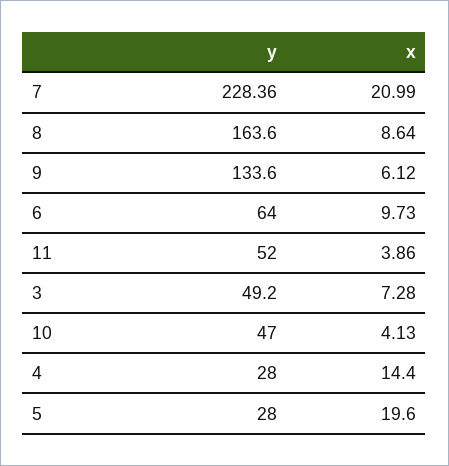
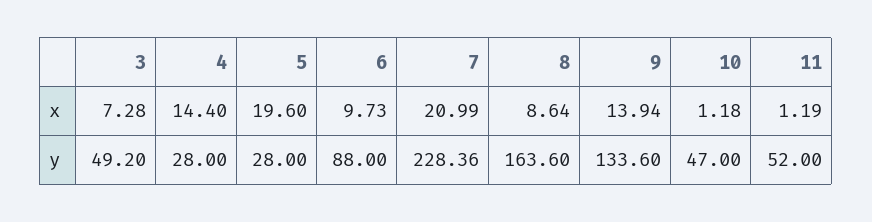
x, 9: 6.12 -> 13.94
y, 6: 64 -> 88
x, 11: 3.86 -> 1.19
x, 10: 4.13 -> 1.18

